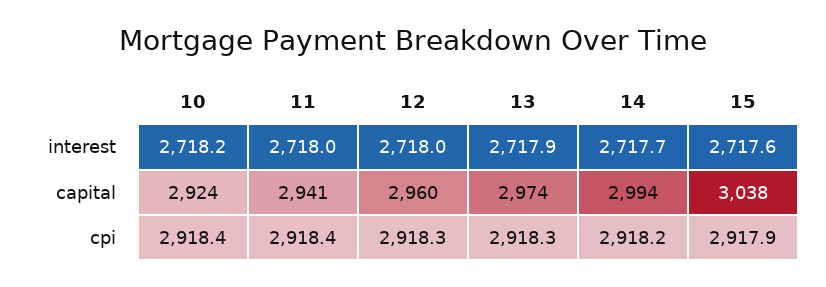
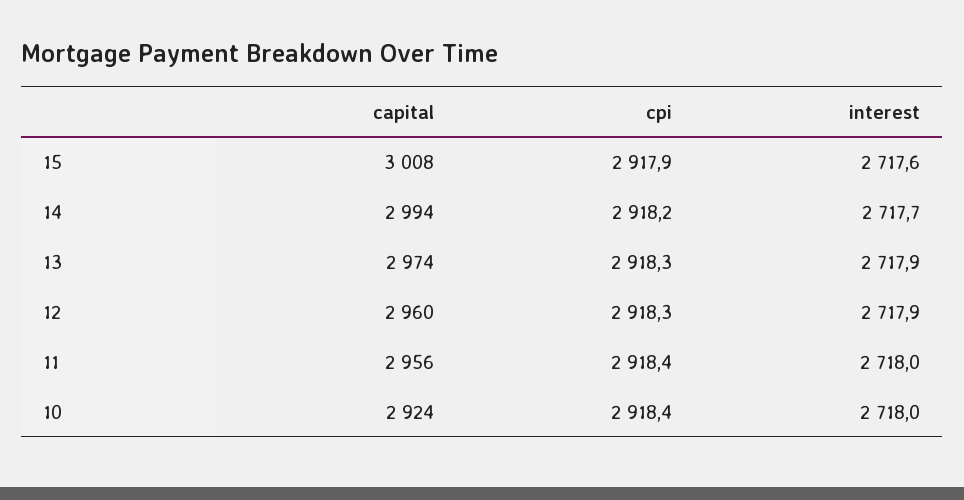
10, interest: 2718.2 -> 2718
12, interest: 2718 -> 2717.9
11, capital: 2941 -> 2956
15, capital: 3038 -> 3008

